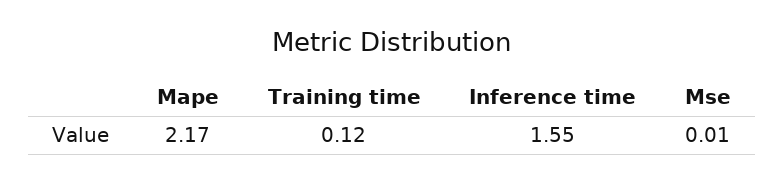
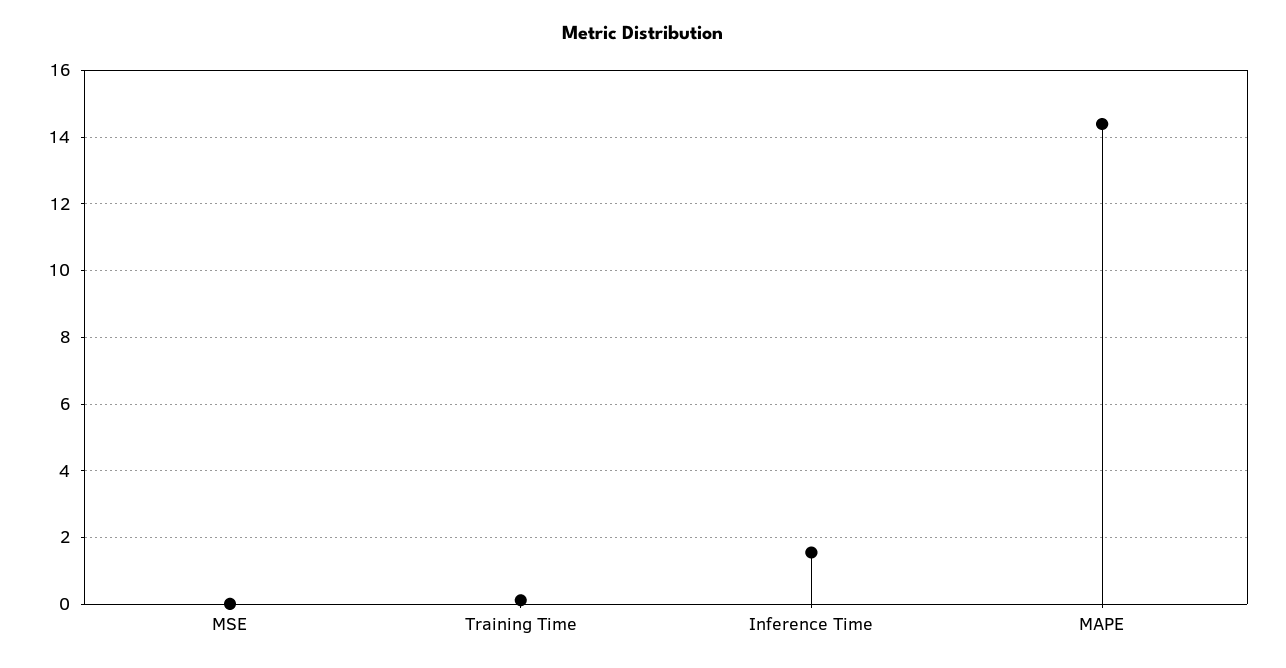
Mape: 2.17 -> 14.4

